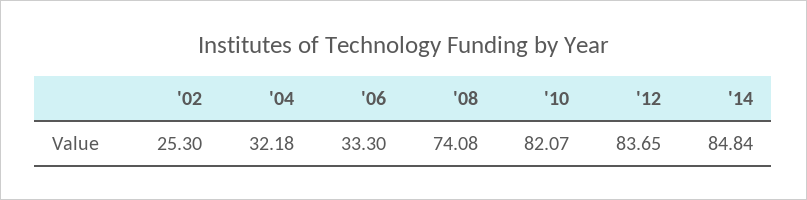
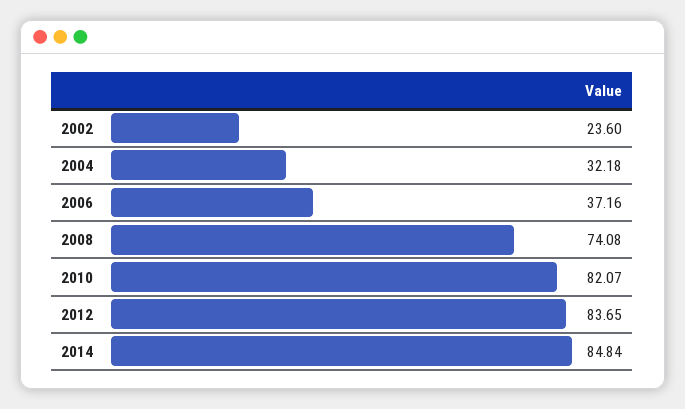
'02: 25.3 -> 23.6
'06: 33.3 -> 37.16

